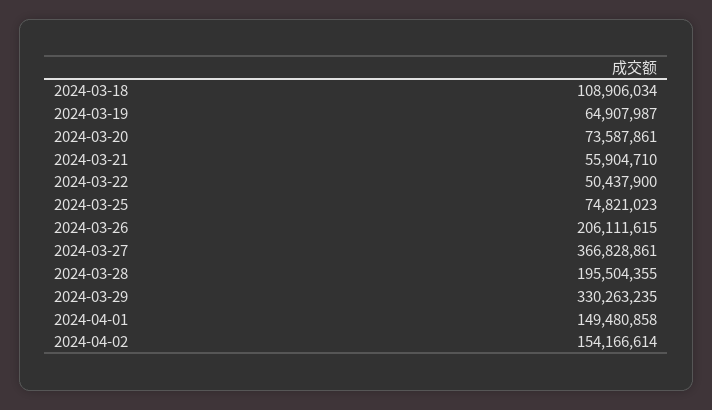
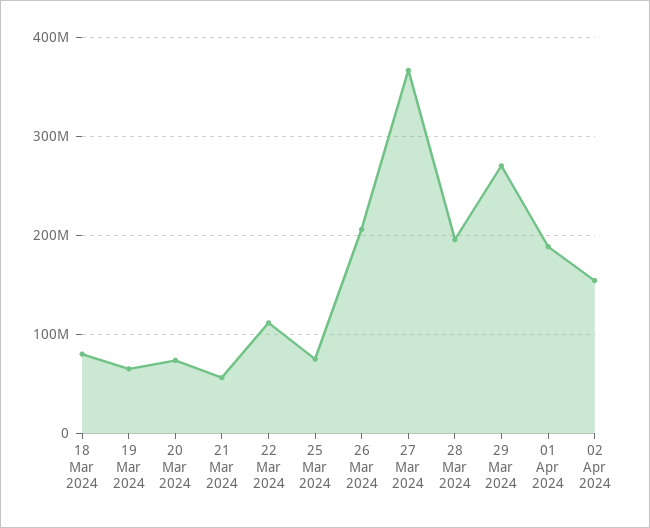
2024-03-18: 108906034 -> 80000000
2024-03-22: 50437900 -> 110000000
2024-03-29: 330263235 -> 270000000
2024-04-01: 149480858 -> 190000000

